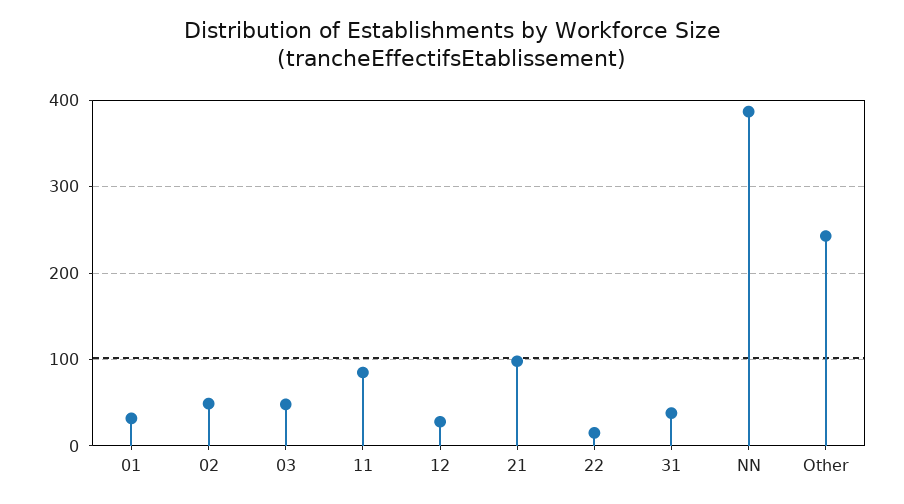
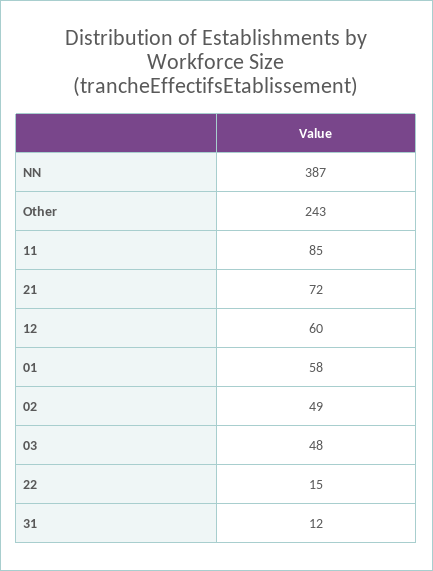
01: 30 -> 58
12: 30 -> 60
21: 100 -> 72
31: 40 -> 12

